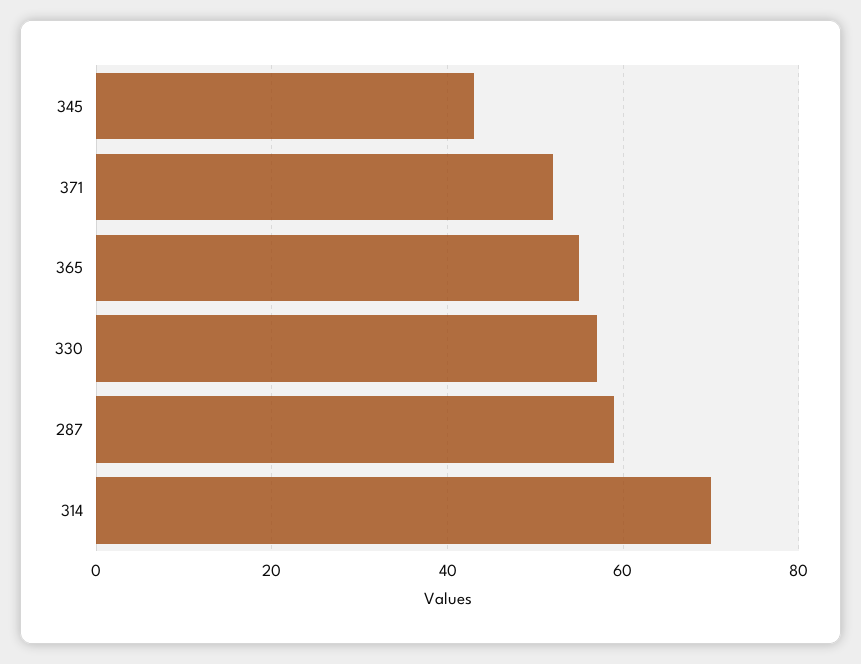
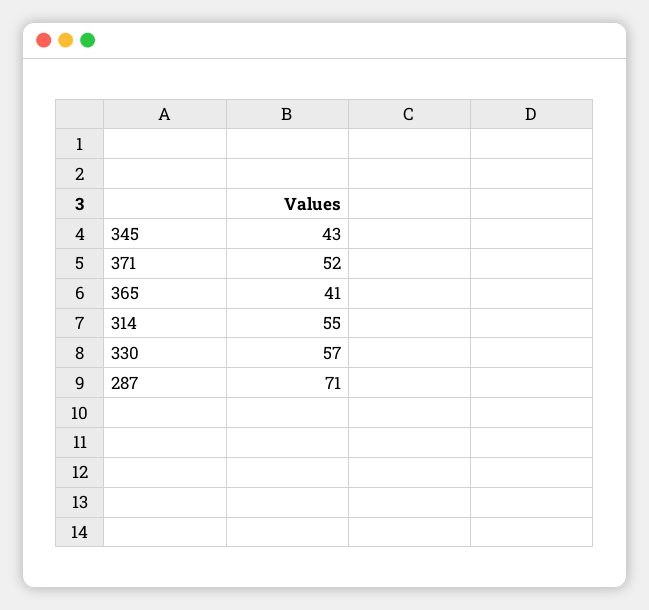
365: 55 -> 41
287: 60 -> 71
314: 70 -> 55

